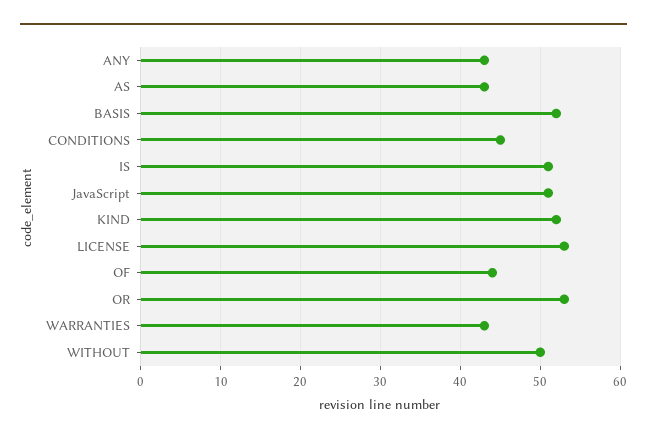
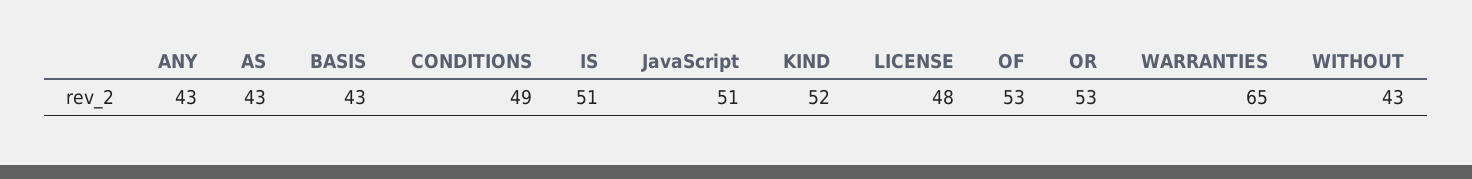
BASIS: 52 -> 43
CONDITIONS: 45 -> 49
LICENSE: 53 -> 48
OF: 44 -> 53
WARRANTIES: 43 -> 65
WITHOUT: 50 -> 43

